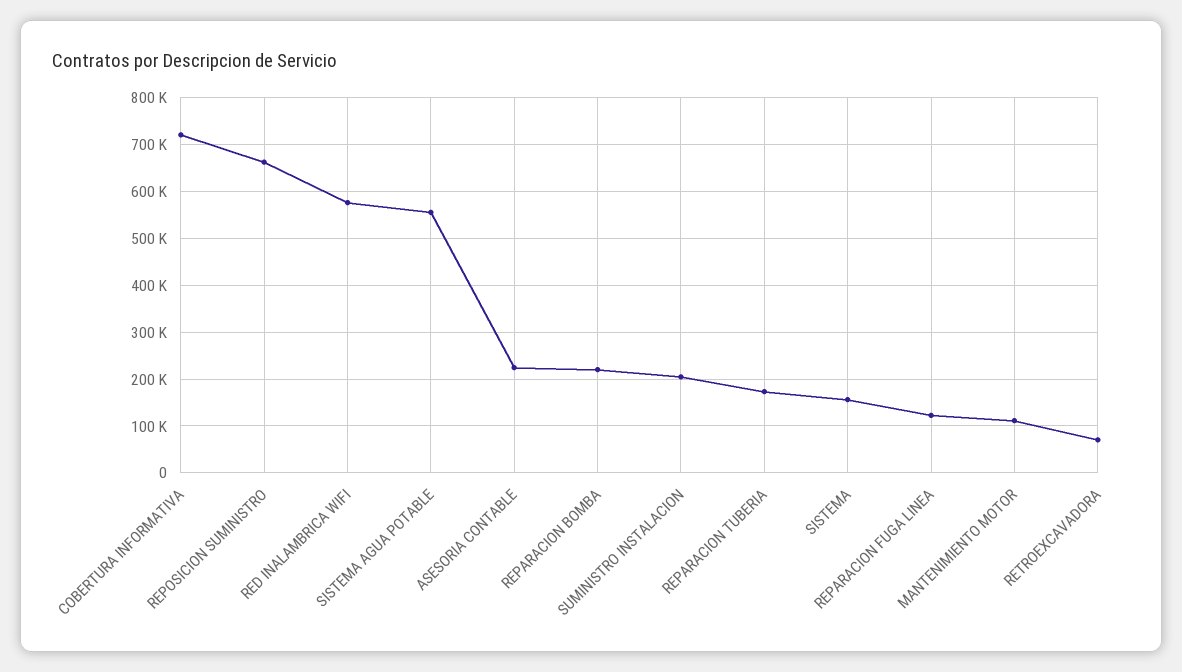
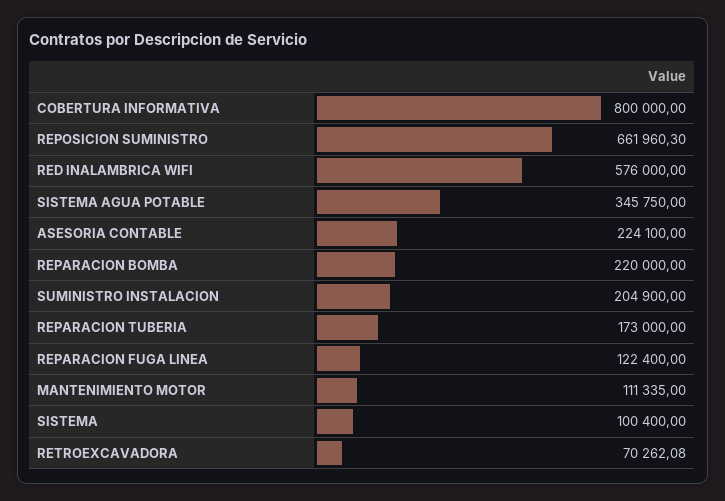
COBERTURA INFORMATIVA: 720000 -> 800000
SISTEMA AGUA POTABLE: 560000 -> 345750
SISTEMA: 160000 -> 100400

